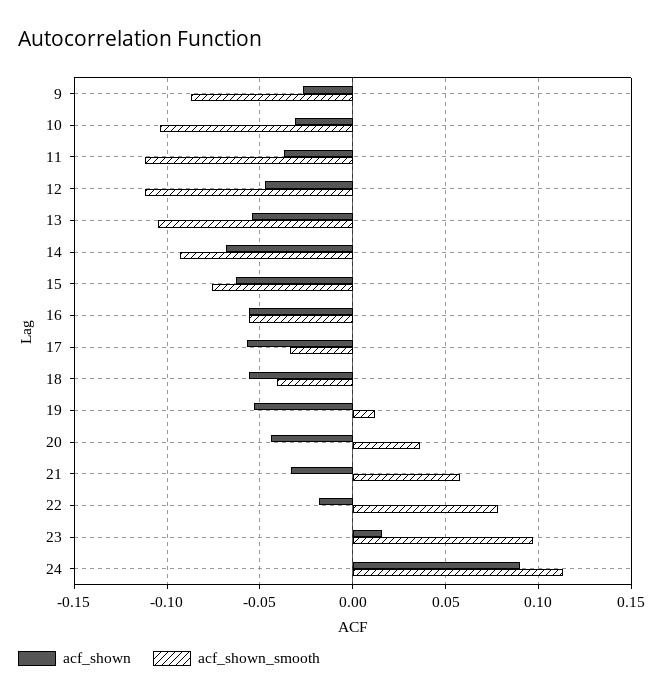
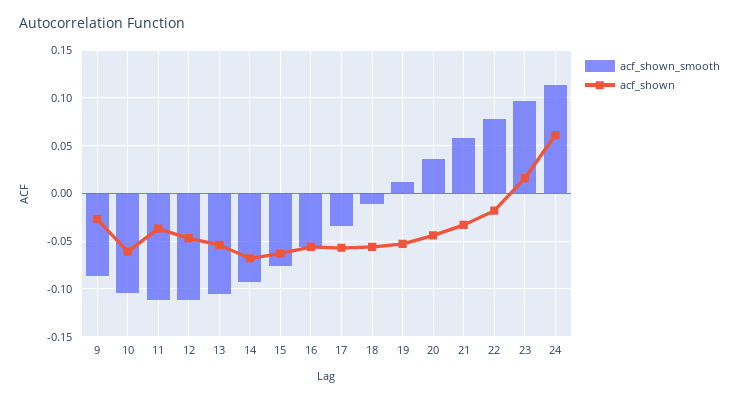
acf_shown, 10: -0.03 -> -0.06
acf_shown_smooth, 18: -0.04 -> -0.01
acf_shown, 24: 0.09 -> 0.06

